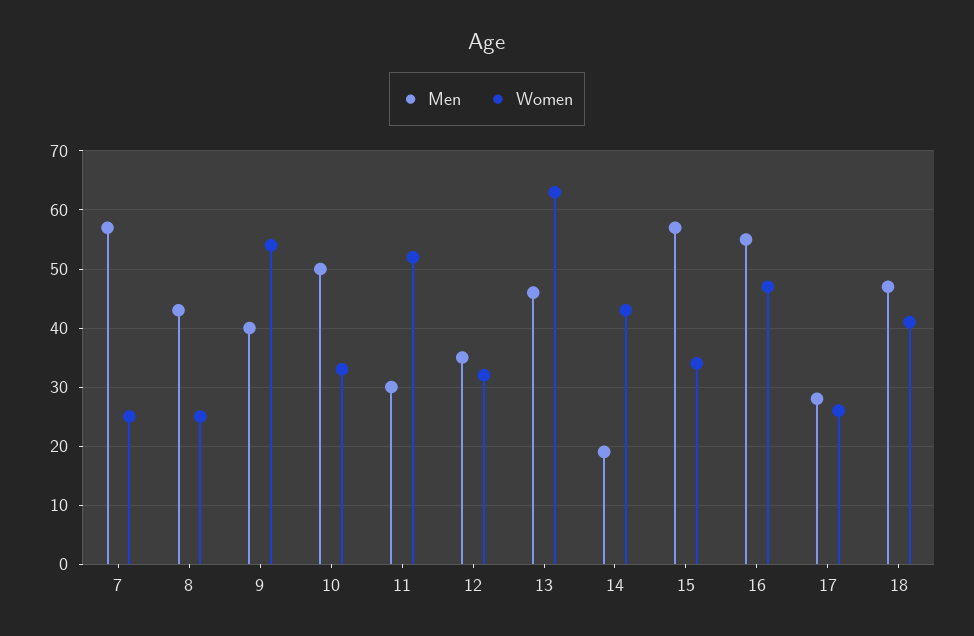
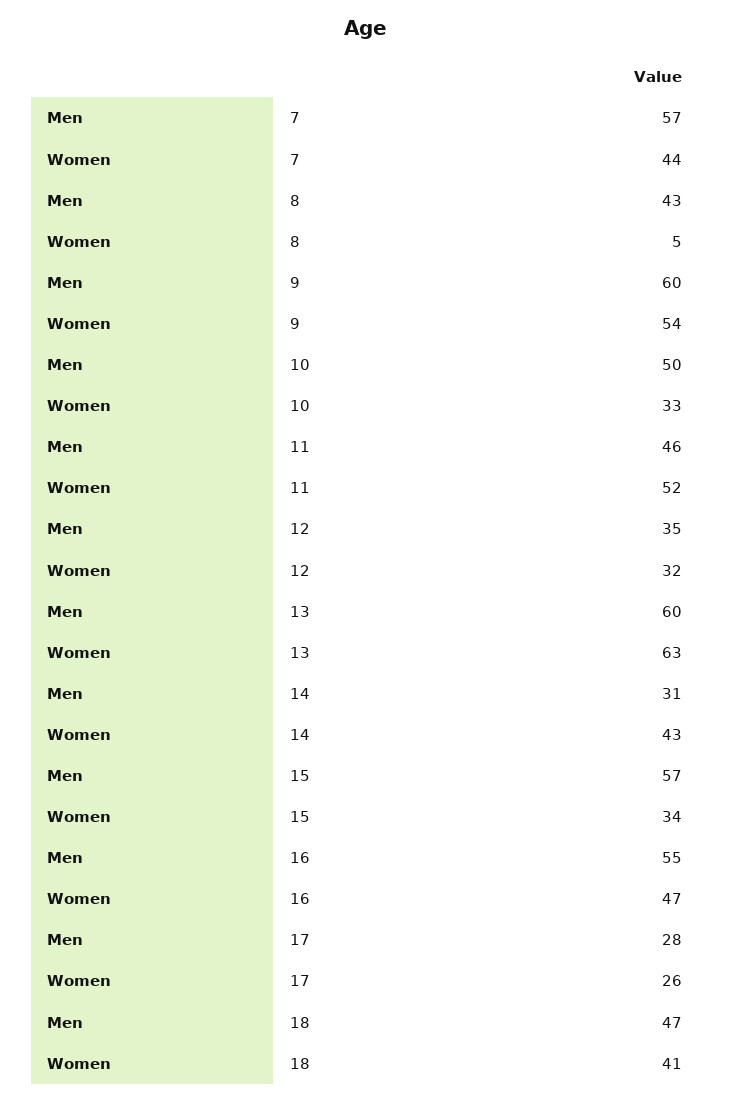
Women, 7: 25 -> 44
Women, 8: 25 -> 5
Men, 9: 40 -> 60
Men, 11: 30 -> 46
Men, 13: 45 -> 60
Men, 14: 20 -> 31

